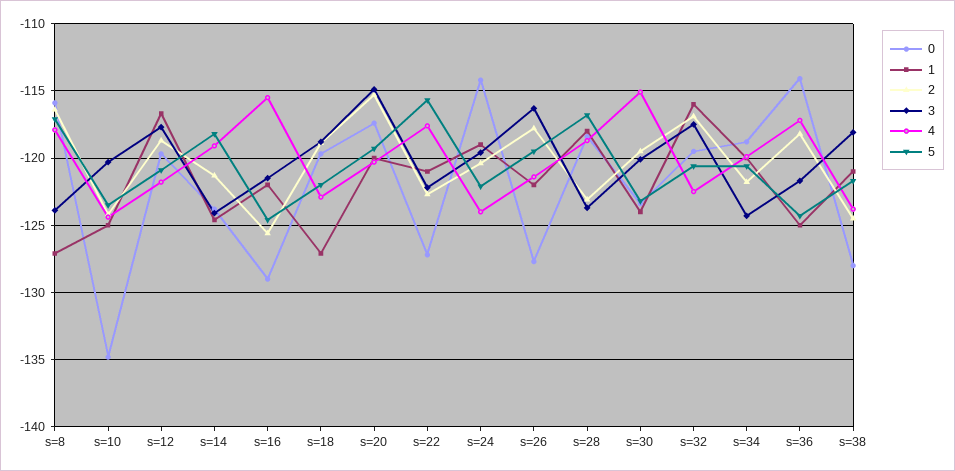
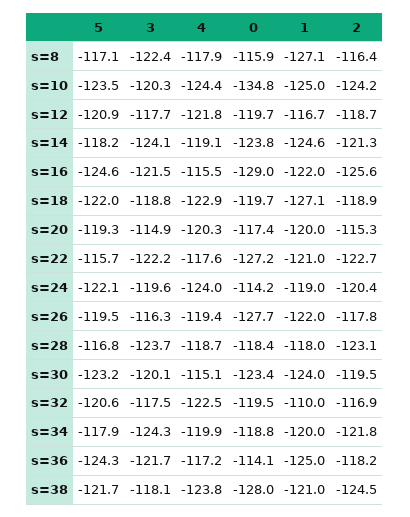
3, s=8: -124 -> -122.4
4, s=26: -121.5 -> -119.4
1, s=32: -116 -> -110
5, s=34: -120.5 -> -117.9

